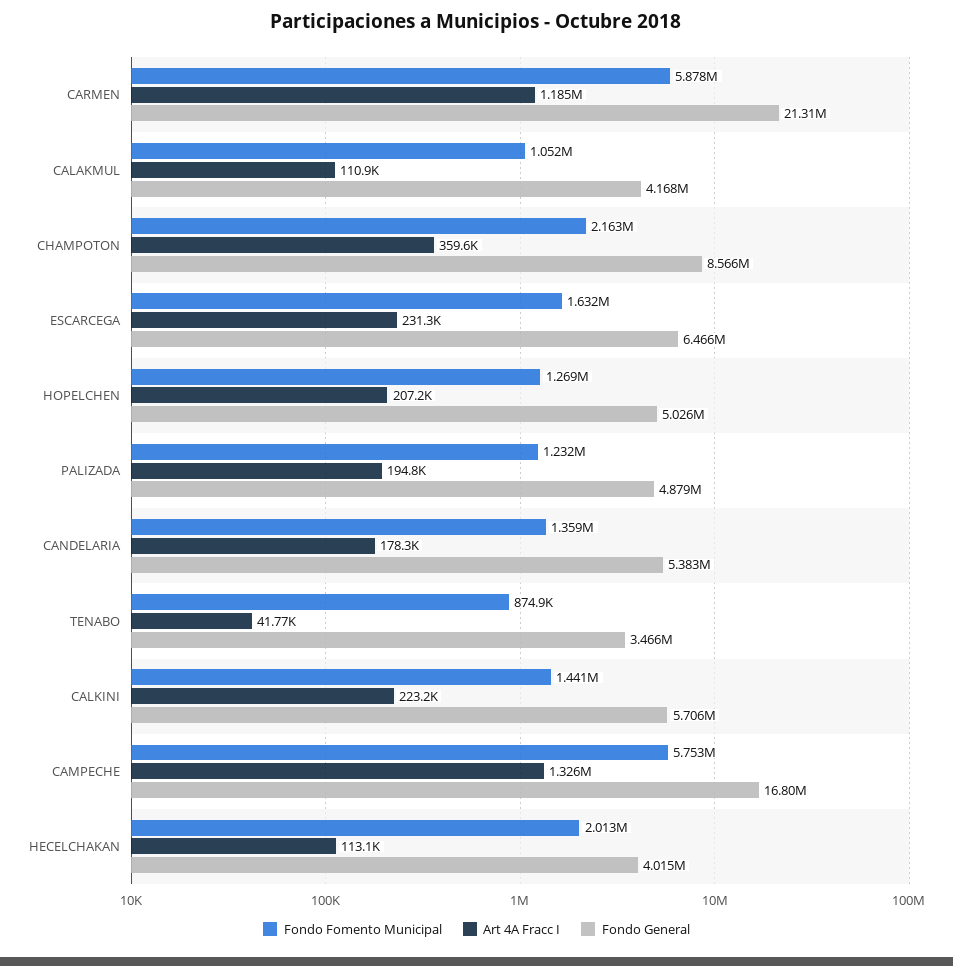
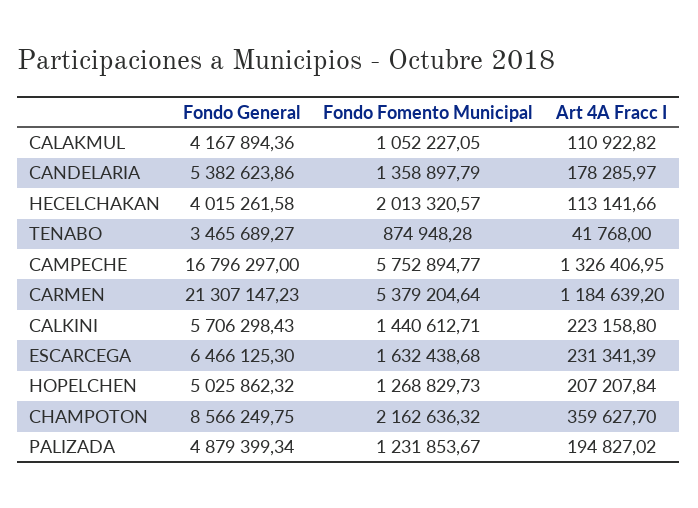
Fondo Fomento Municipal, CARMEN: 5878000 -> 5379204.64

